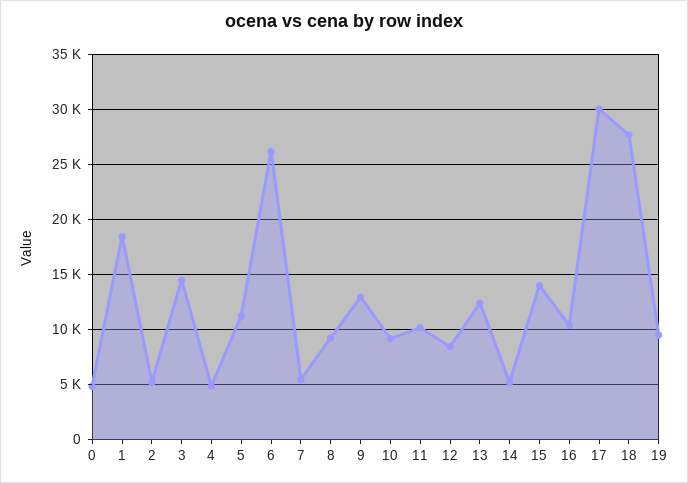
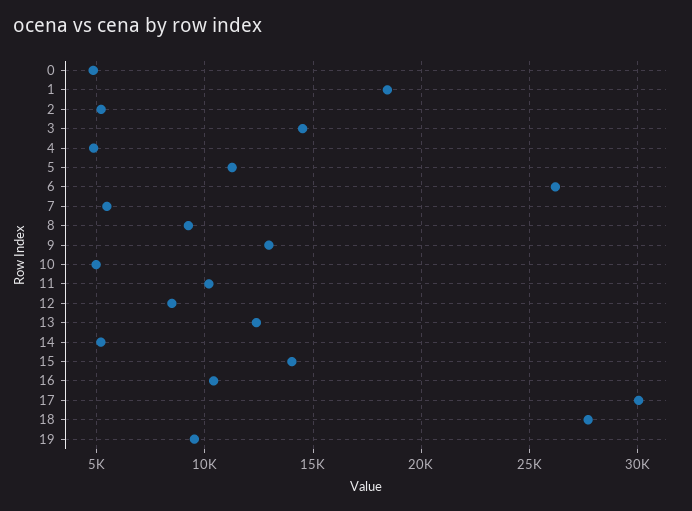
10: 9000 -> 5000

